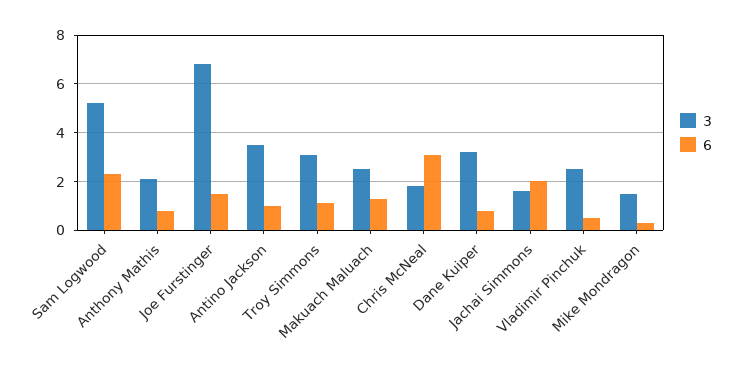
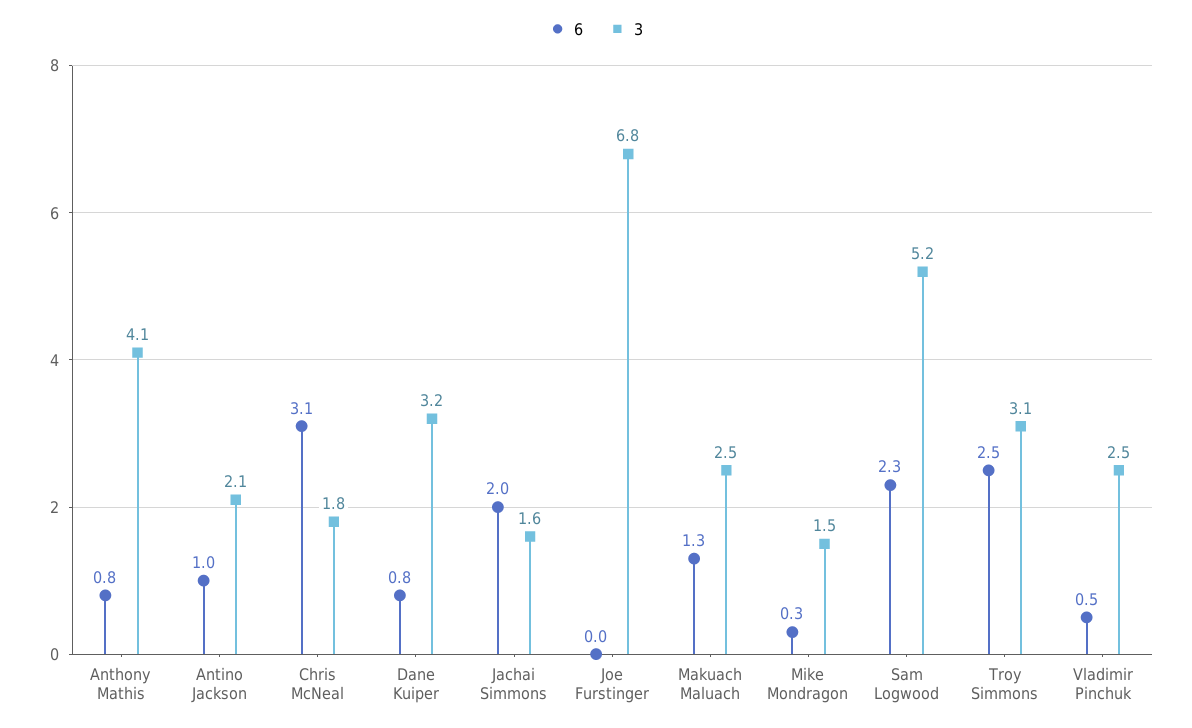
3, Anthony Mathis: 2 -> 4.1
6, Joe Furstinger: 1.5 -> 0
3, Antino Jackson: 3.5 -> 2.1
6, Troy Simmons: 1 -> 2.5

